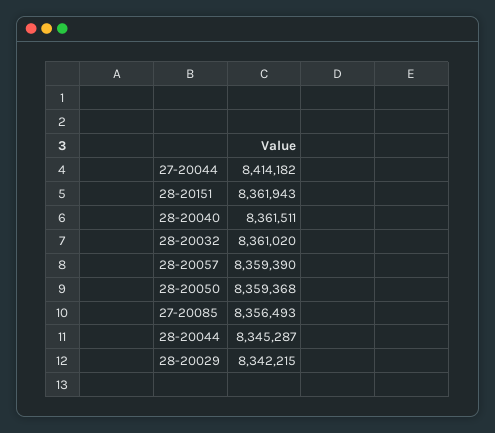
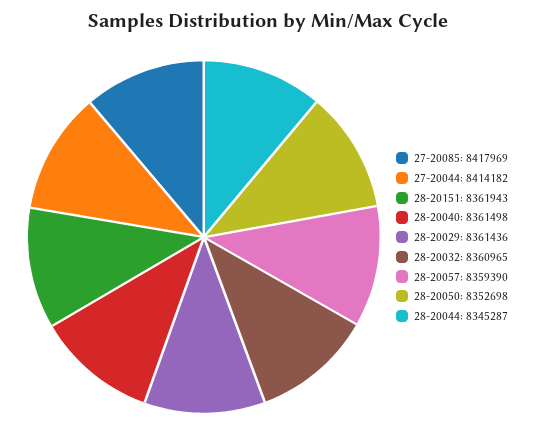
28-20040: 8361511 -> 8361498
28-20032: 8361020 -> 8360965
28-20050: 8359368 -> 8352698
27-20085: 8356493 -> 8417969
28-20029: 8342215 -> 8361436

